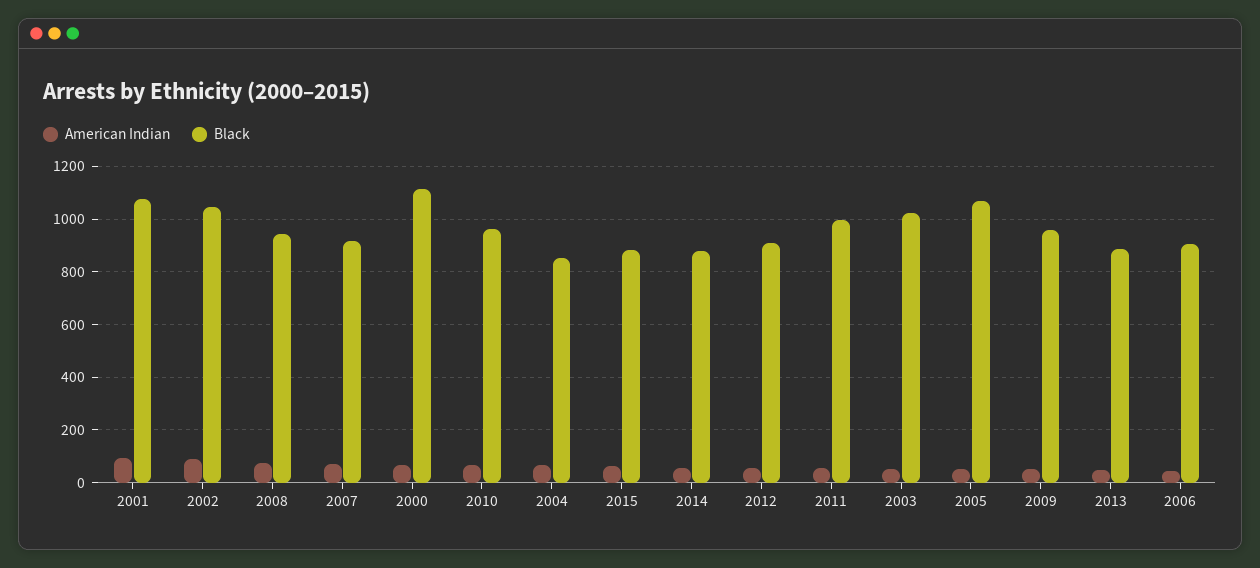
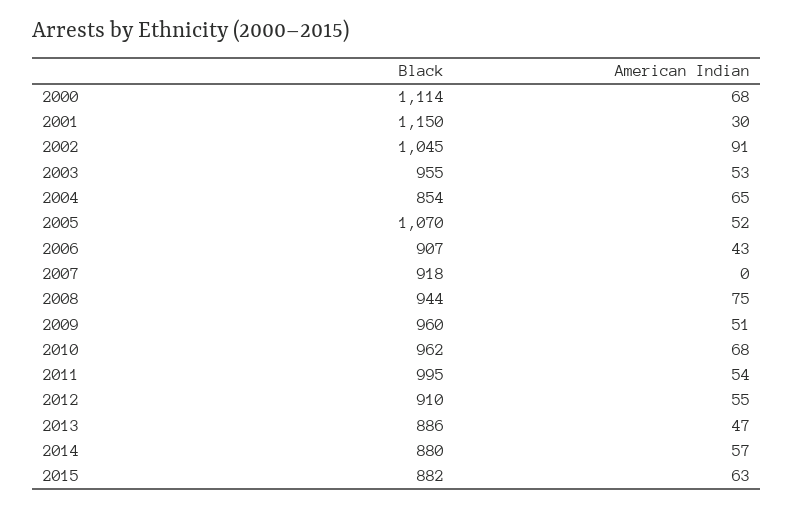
American Indian, 2001: 100 -> 30
Black, 2001: 1075 -> 1150
American Indian, 2007: 75 -> 0
Black, 2003: 1025 -> 955

